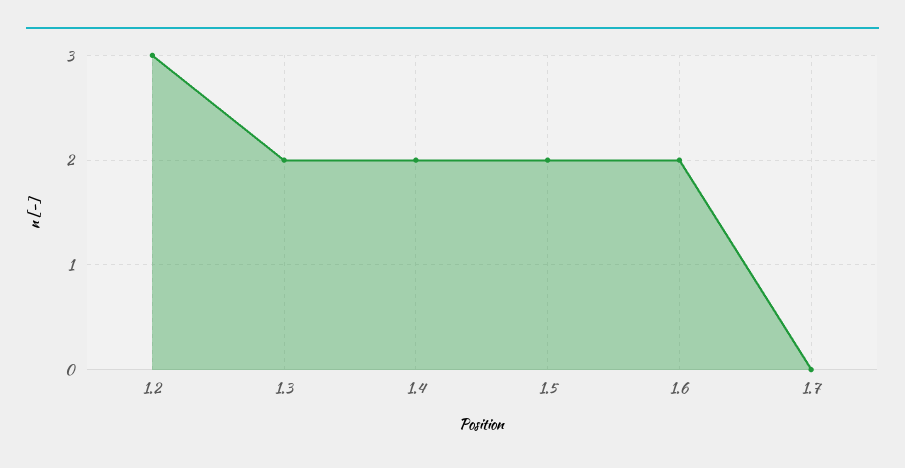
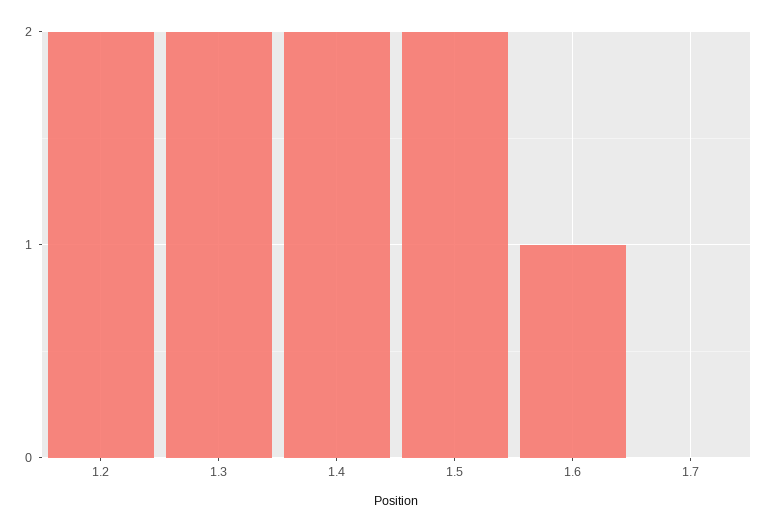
1.2: 3 -> 2
1.6: 2 -> 1

